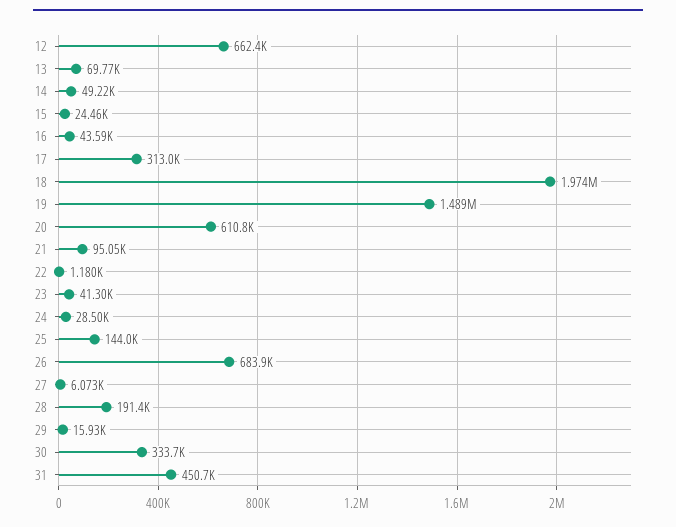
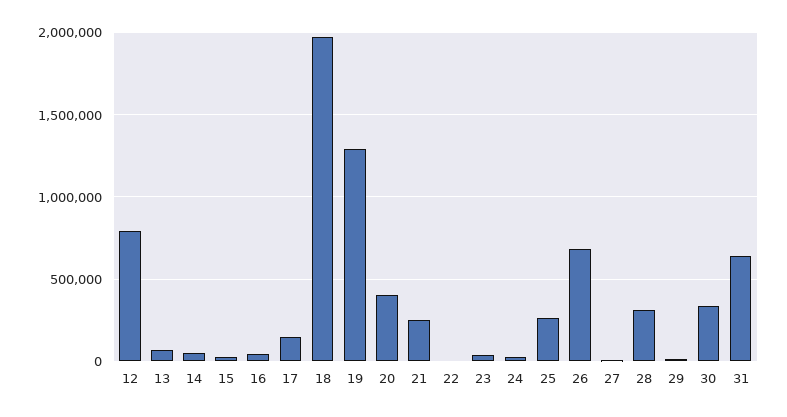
12: 662400 -> 800000
17: 313000 -> 150000
19: 1489000 -> 1300000
20: 610800 -> 400000
21: 95050 -> 250000
25: 144000 -> 250000
28: 191400 -> 300000
31: 450700 -> 650000

